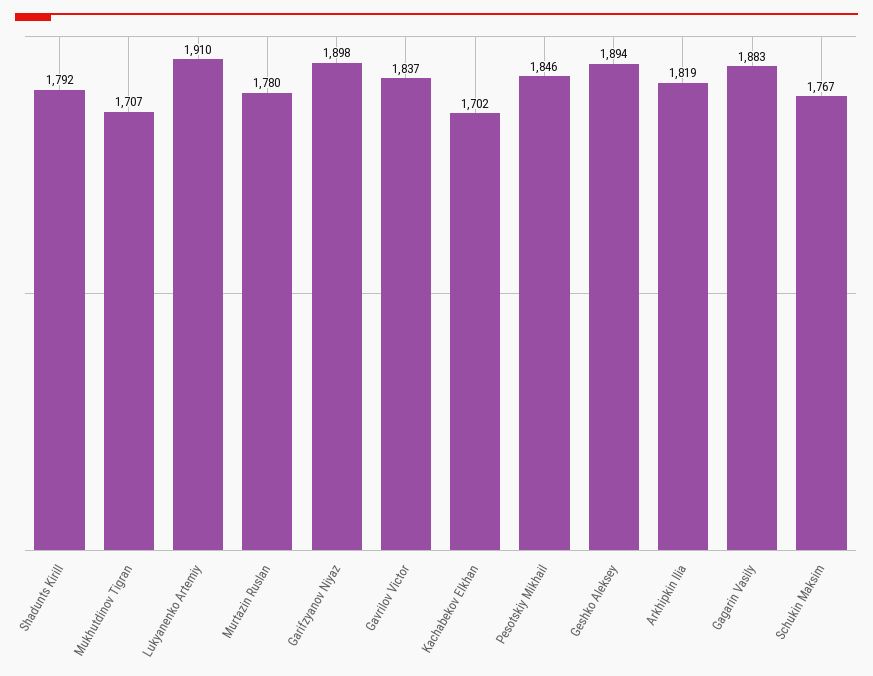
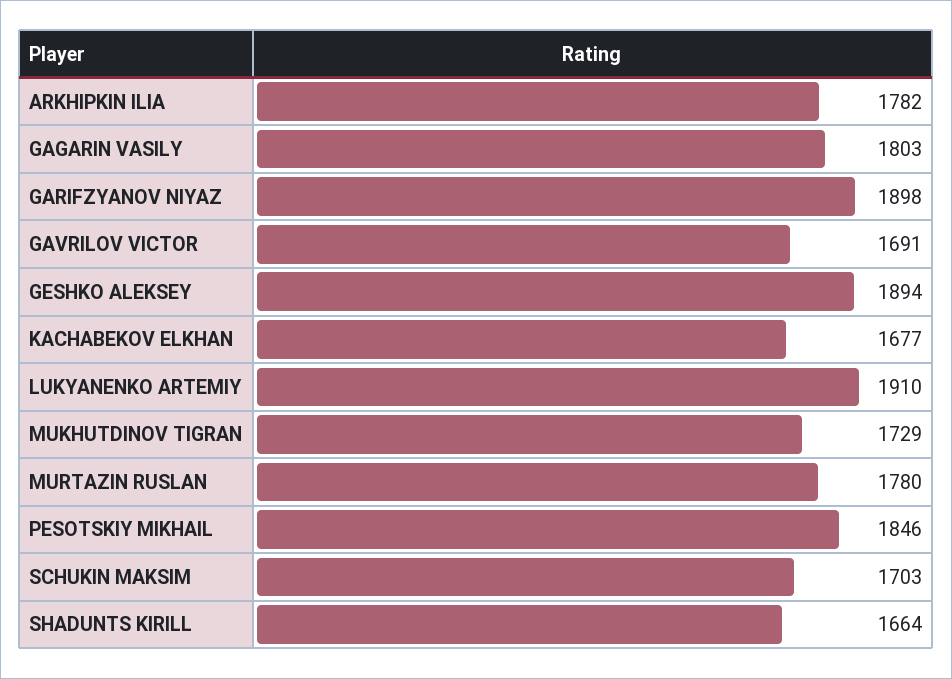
Shadunts Kirill: 1792 -> 1664
Mukhutdinov Tigran: 1707 -> 1729
Gavrilov Victor: 1837 -> 1691
Kachabekov Elkhan: 1702 -> 1677
Arkhipkin Ilia: 1819 -> 1782
Gagarin Vasily: 1883 -> 1803
Schukin Maksim: 1767 -> 1703

